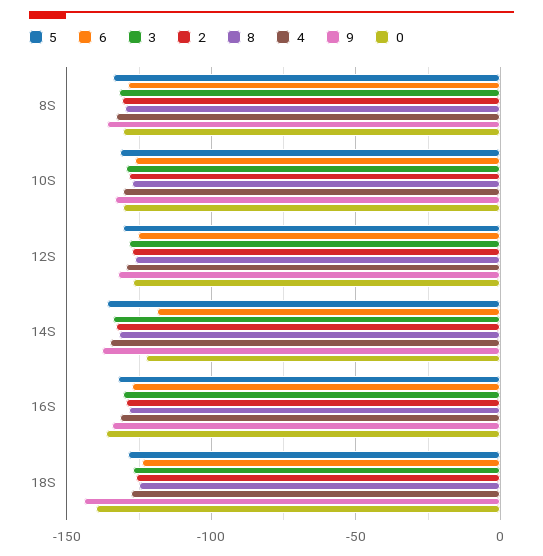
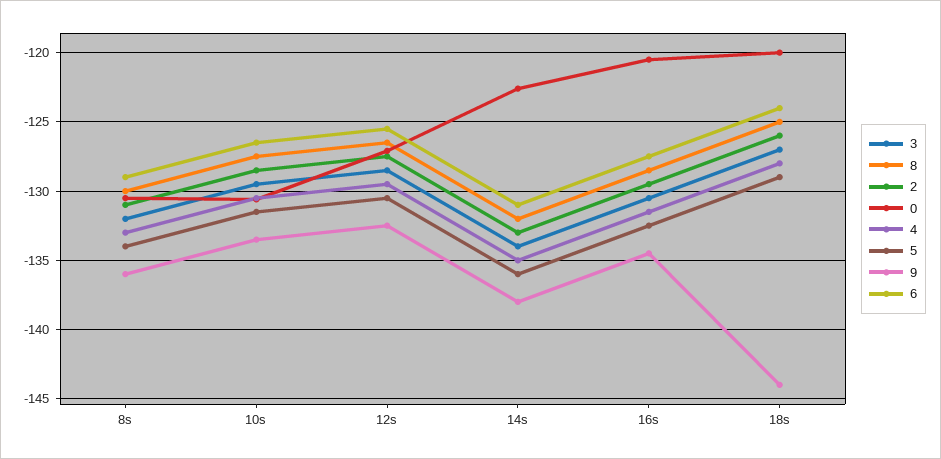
6, 14S: -120 -> -131
0, 16S: -135 -> -120.5
0, 18S: -140 -> -120

